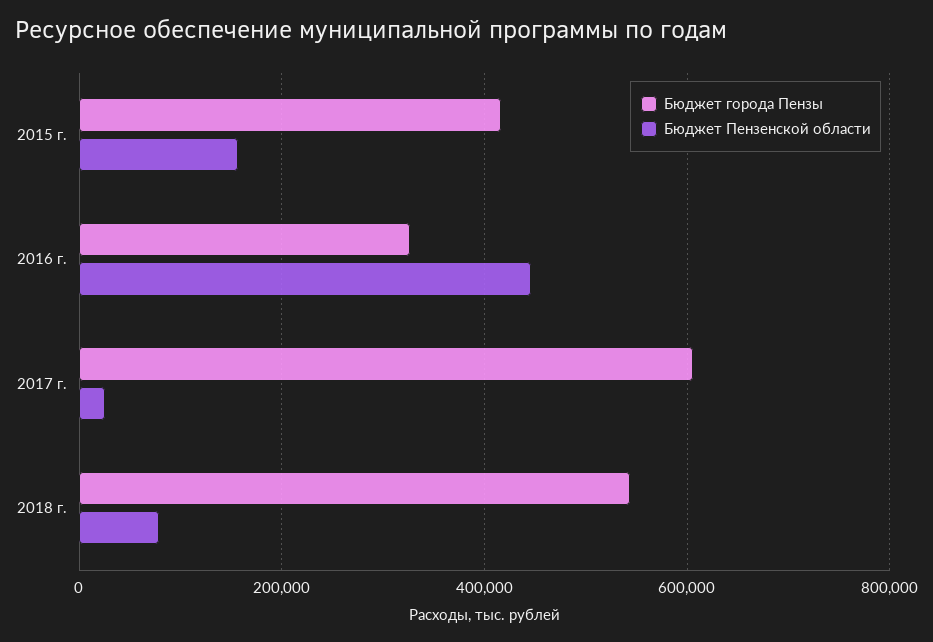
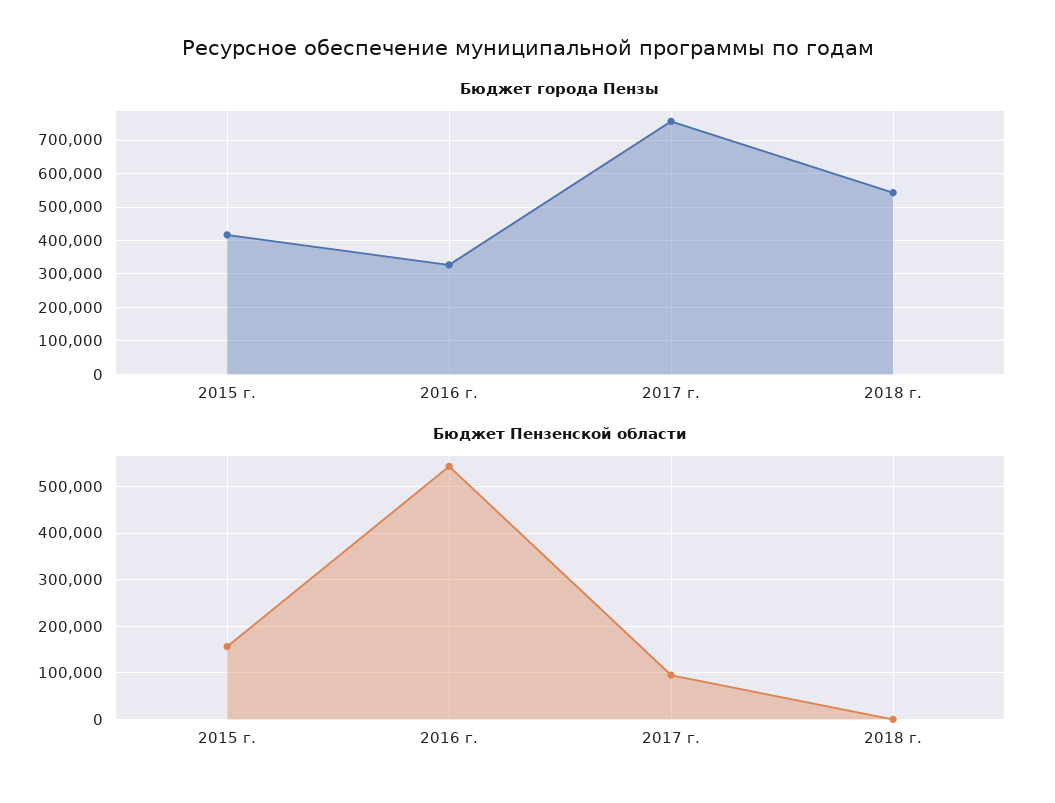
Бюджет Пензенской области, 2016 г.: 440000 -> 540000
Бюджет города Пензы, 2017 г.: 600000 -> 760000
Бюджет Пензенской области, 2017 г.: 20000 -> 100000
Бюджет Пензенской области, 2018 г.: 80000 -> 0

